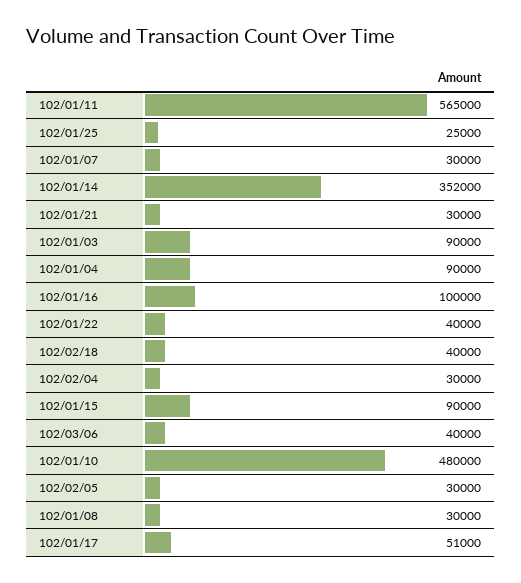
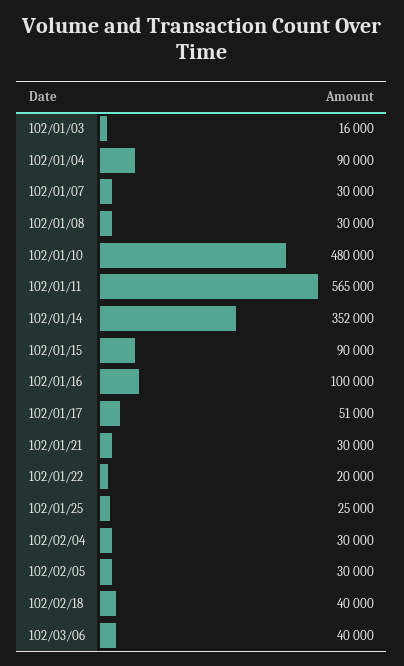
102/01/03: 90000 -> 16000
102/01/22: 40000 -> 20000

